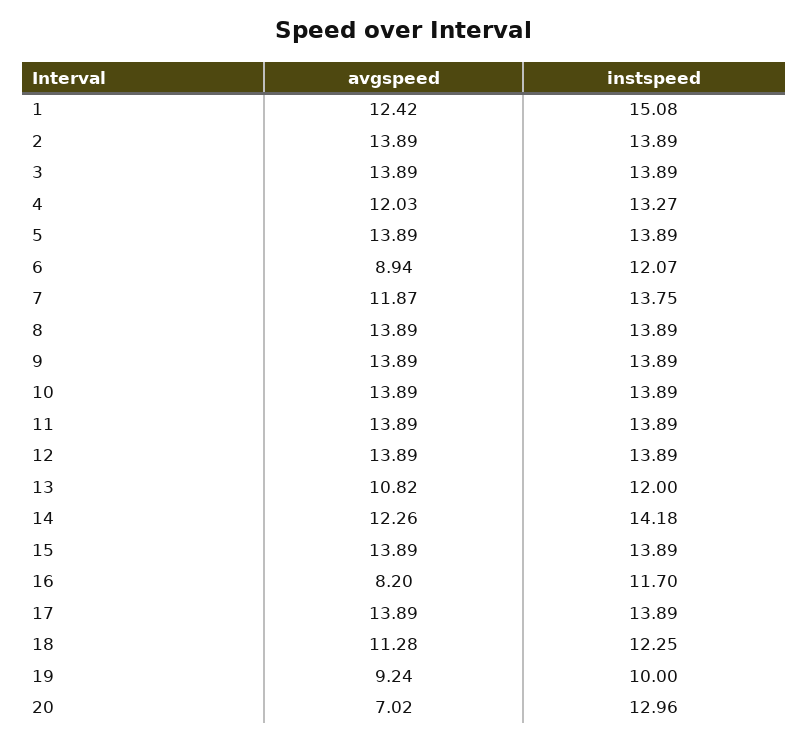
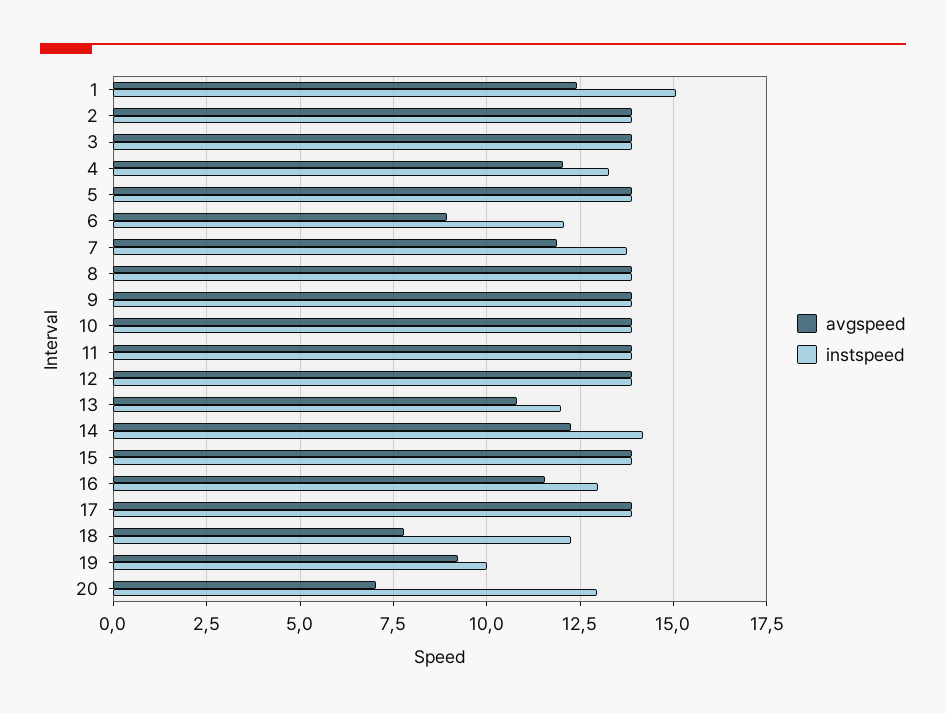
avgspeed, 16: 8.2 -> 11.5
instspeed, 16: 11.7 -> 13
avgspeed, 18: 11.28 -> 7.75

